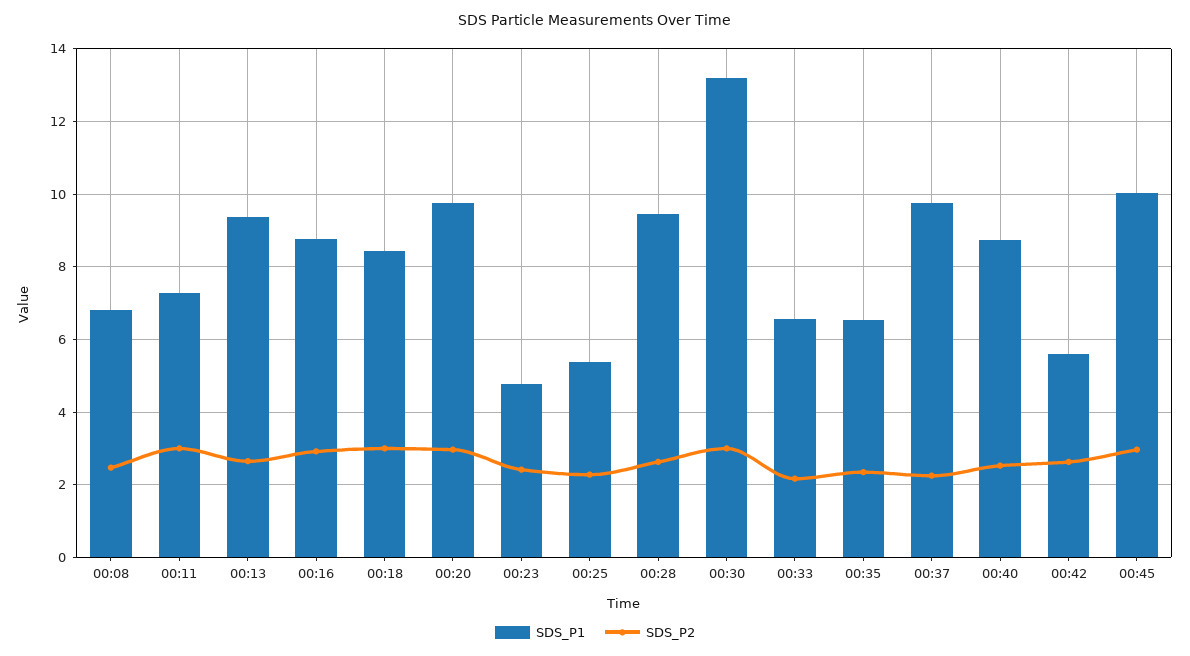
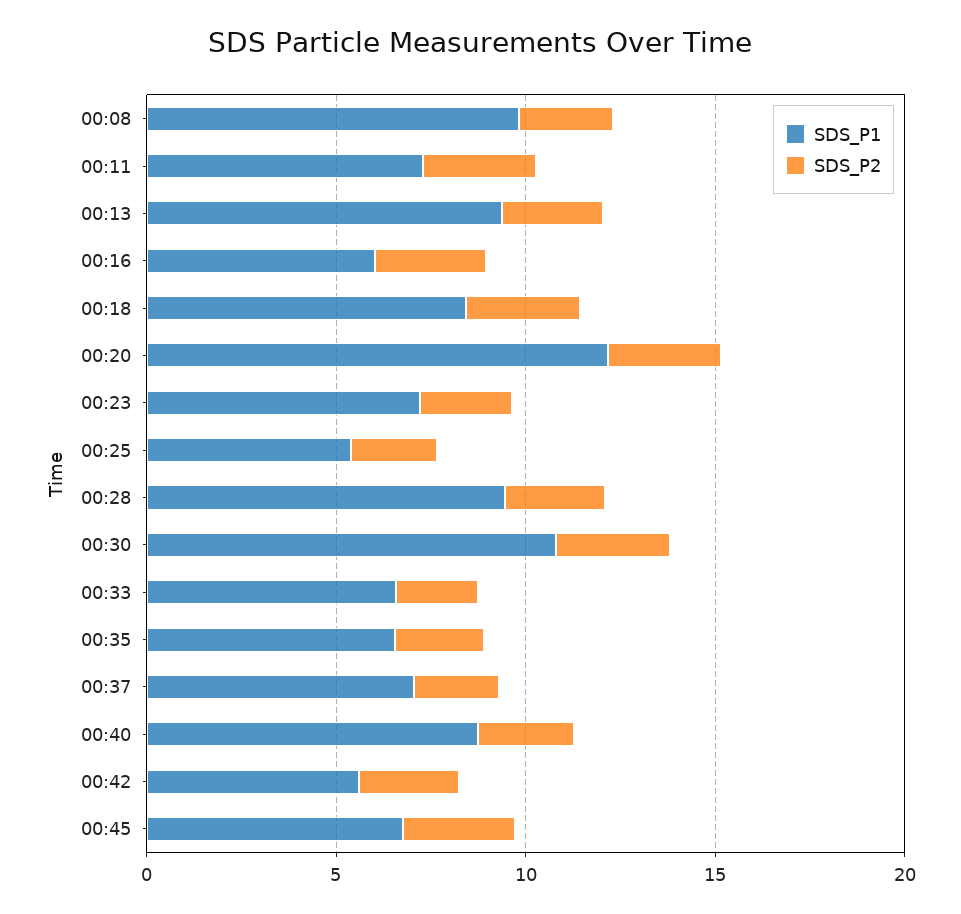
SDS_P1, 00:08: 6.8 -> 10
SDS_P1, 00:16: 8.8 -> 6
SDS_P1, 00:20: 9.8 -> 12
SDS_P1, 00:23: 4.8 -> 7
SDS_P1, 00:30: 13.2 -> 11
SDS_P1, 00:37: 9.8 -> 7
SDS_P1, 00:45: 10 -> 7

